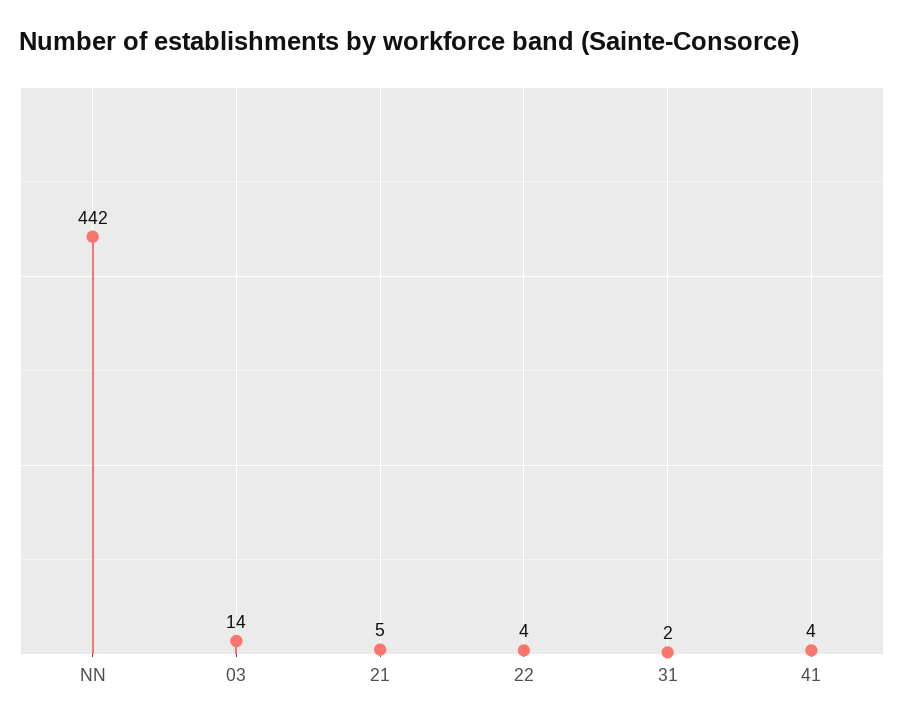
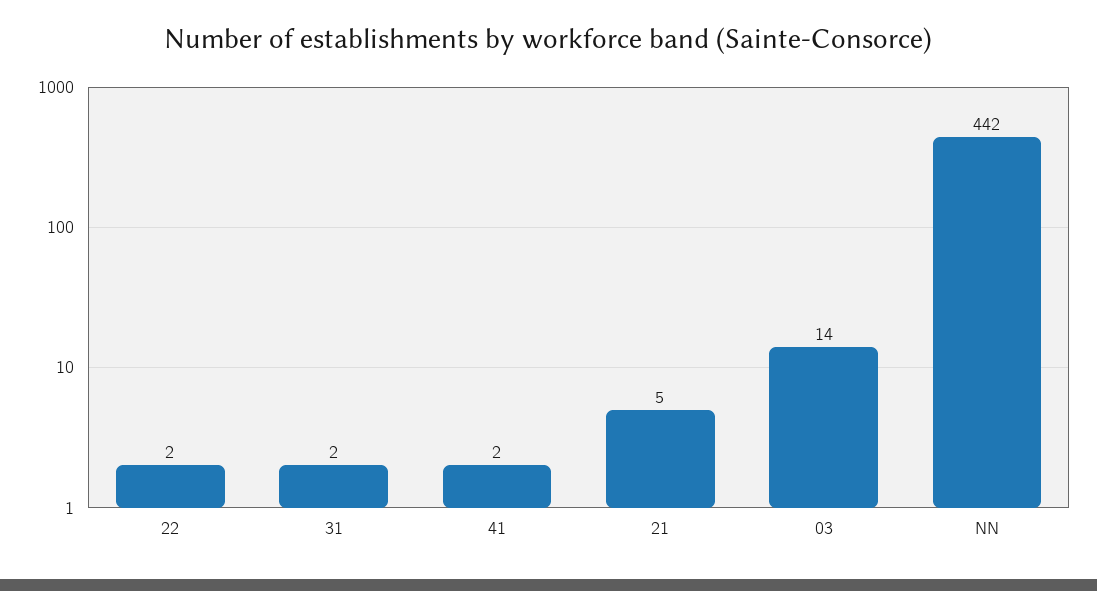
22: 4 -> 2
41: 4 -> 2

